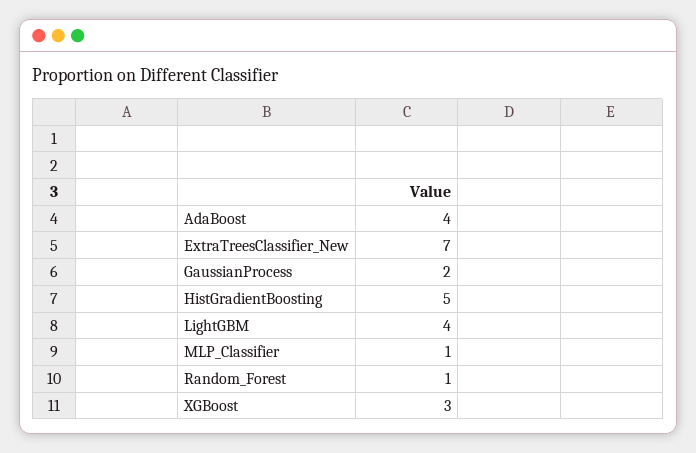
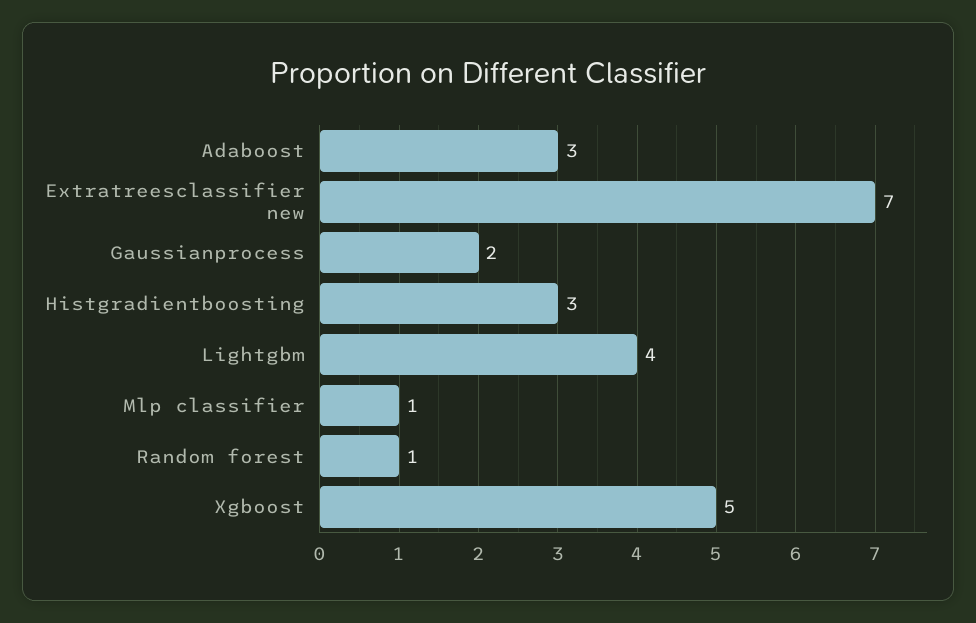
AdaBoost: 4 -> 3
HistGradientBoosting: 5 -> 3
XGBoost: 3 -> 5

